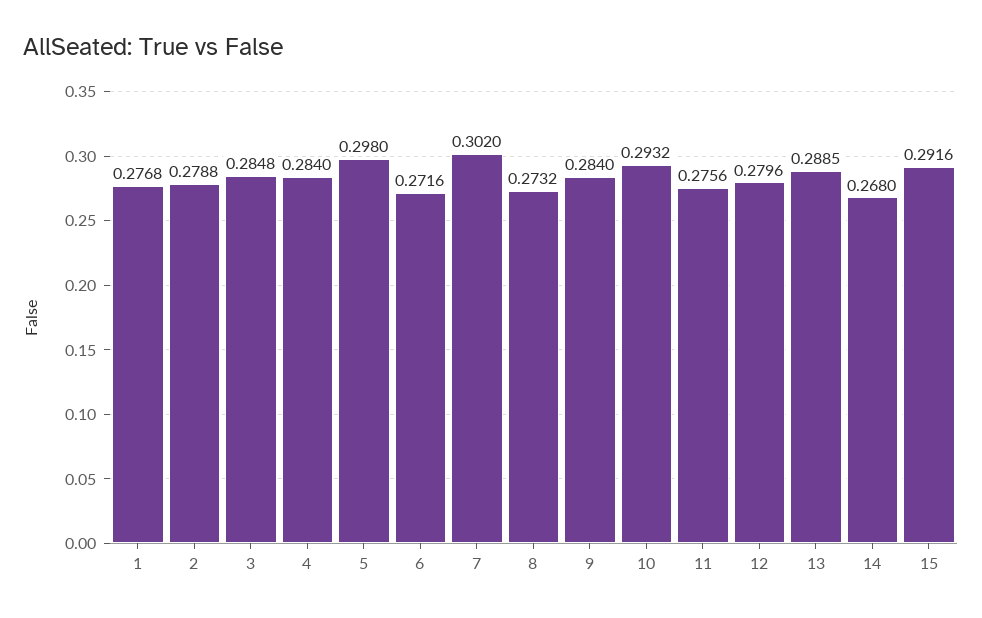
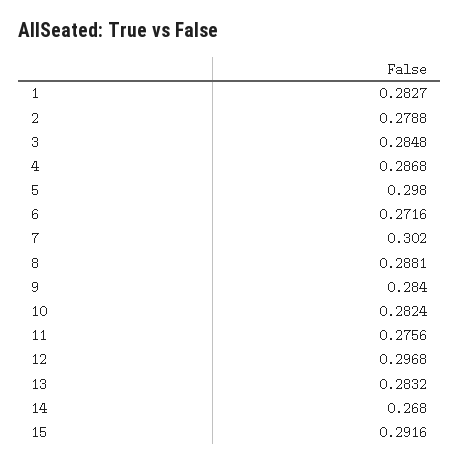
1: 0.2768 -> 0.2827
4: 0.284 -> 0.2868
8: 0.2732 -> 0.2881
10: 0.2932 -> 0.2824
12: 0.2796 -> 0.2968
13: 0.2885 -> 0.2832

